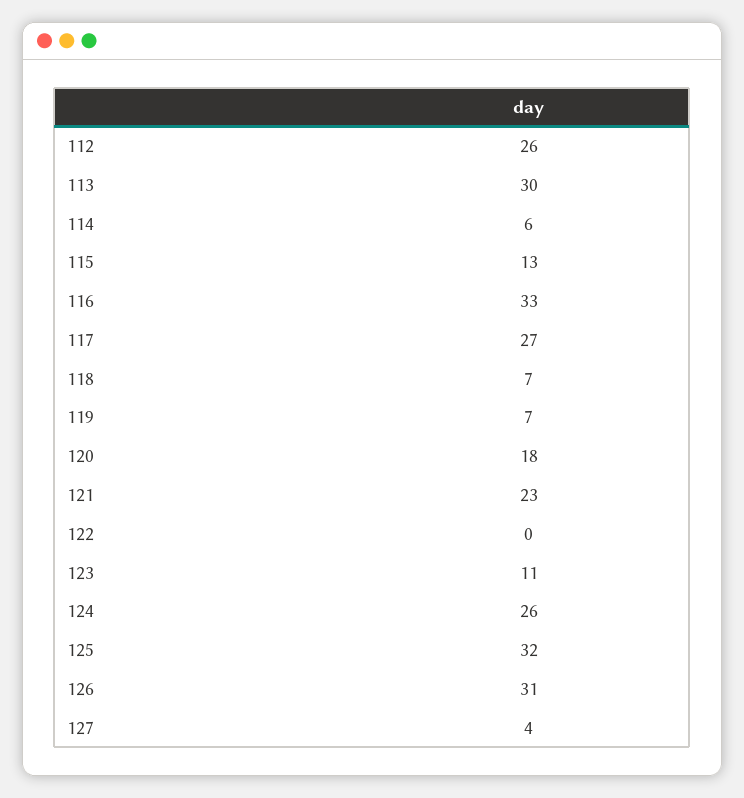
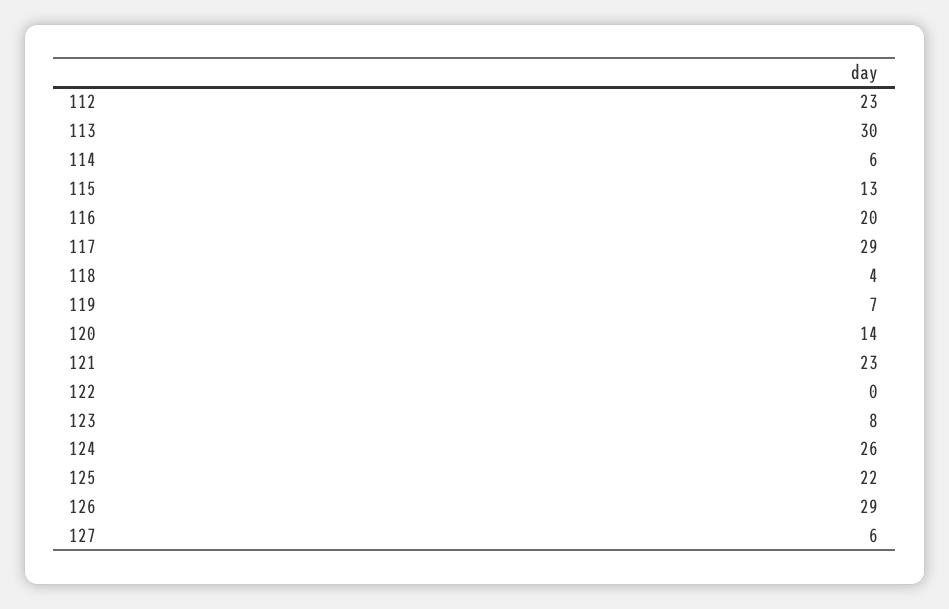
112: 26 -> 23
116: 33 -> 20
117: 27 -> 29
118: 7 -> 4
120: 18 -> 14
123: 11 -> 8
125: 32 -> 22
126: 31 -> 29
127: 4 -> 6

